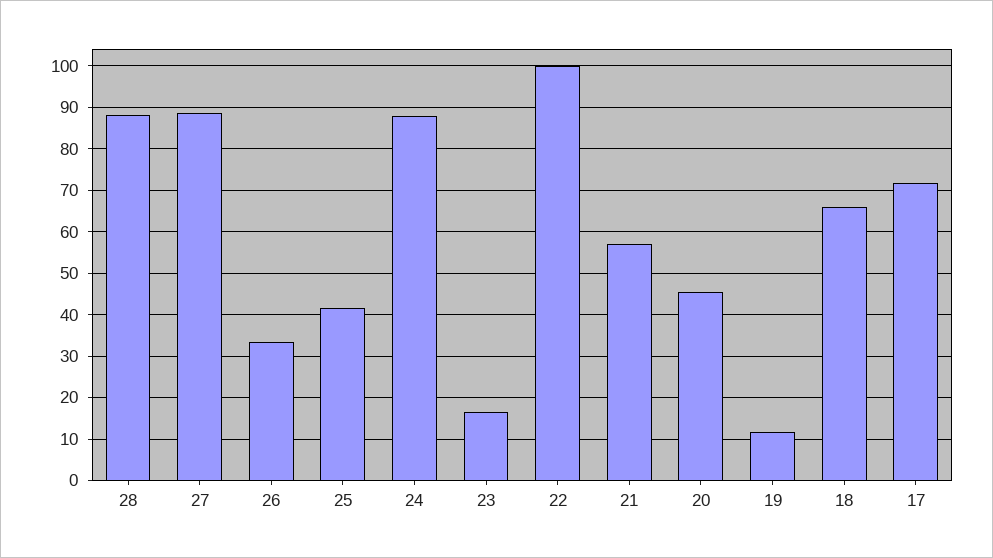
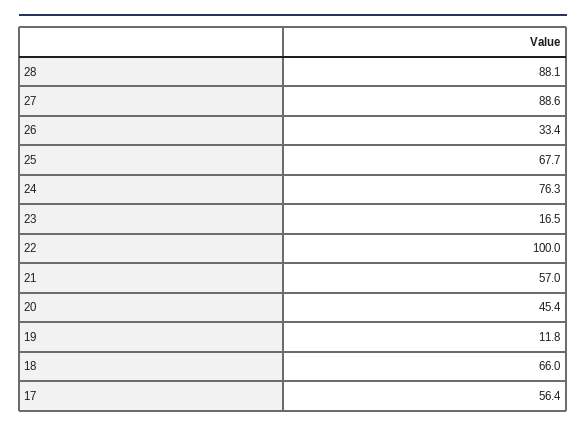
25: 42 -> 67.7
24: 88 -> 76.3
17: 72 -> 56.4

